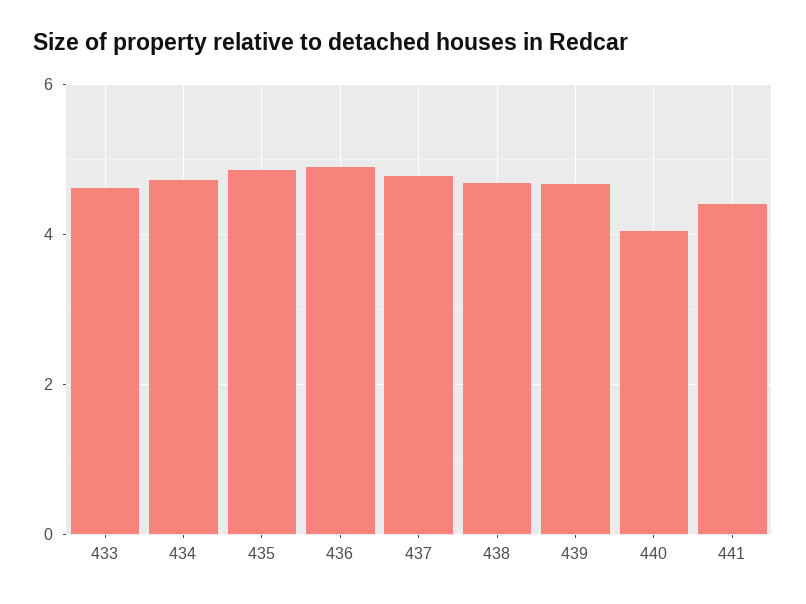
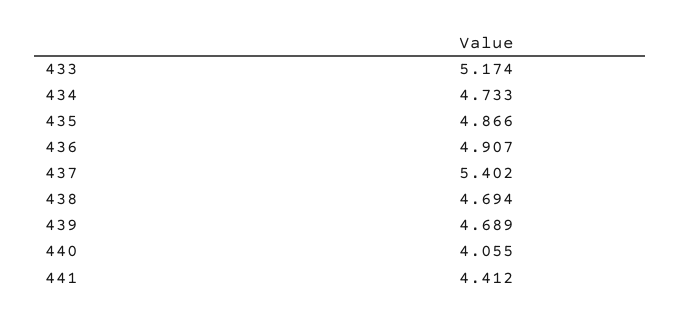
433: 4.6 -> 5.174
437: 4.8 -> 5.402

